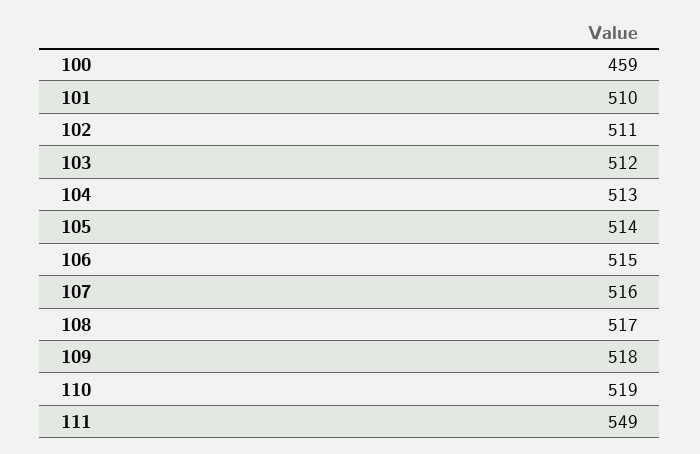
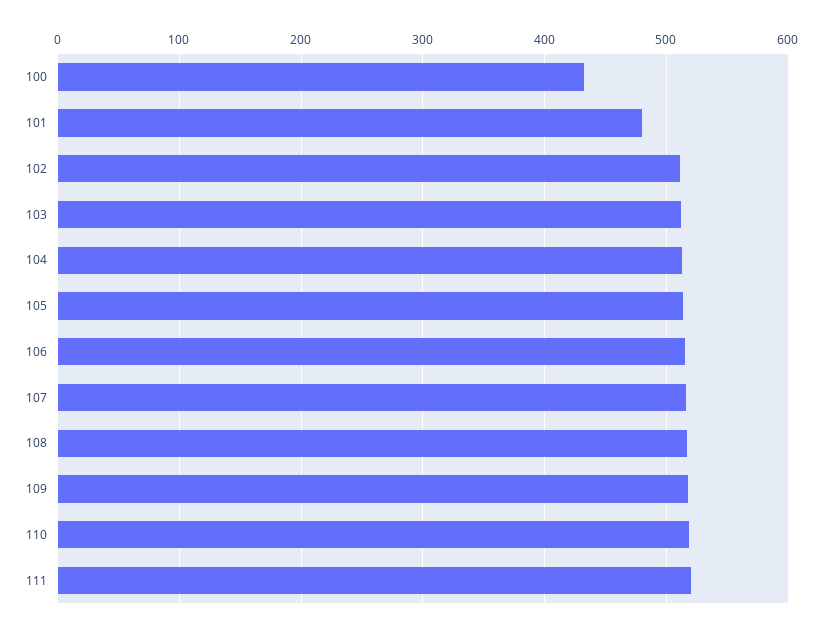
100: 459 -> 430
101: 510 -> 480
111: 549 -> 520

